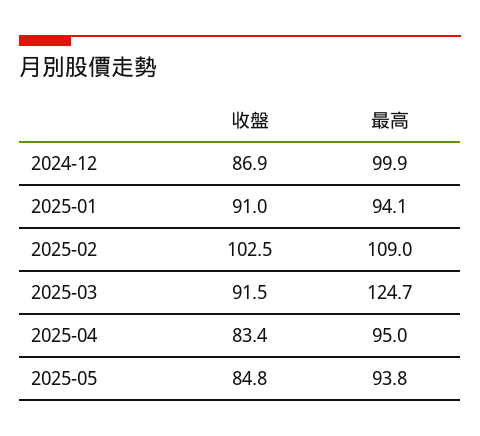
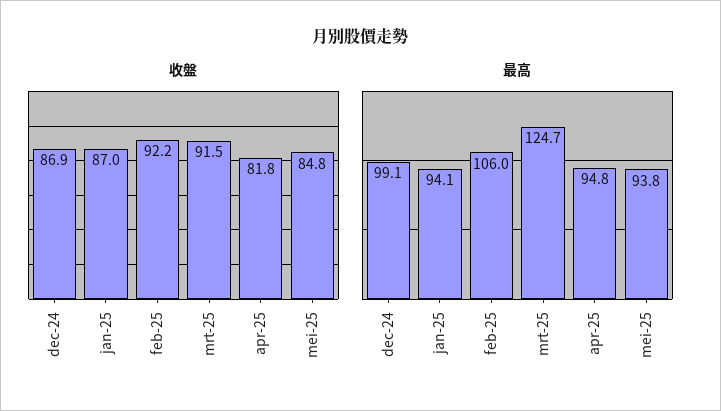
最高, 2024-12: 99.9 -> 99.1
收盤, 2025-01: 91 -> 87
收盤, 2025-02: 102.5 -> 92.2
最高, 2025-02: 109 -> 106
收盤, 2025-04: 83.4 -> 81.8
最高, 2025-04: 95 -> 94.8

